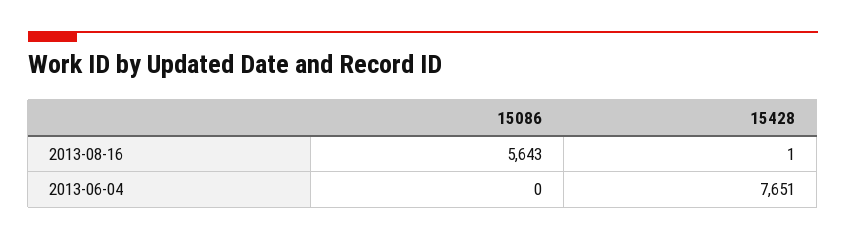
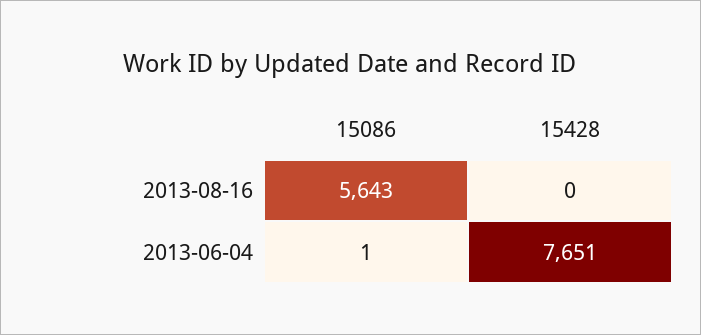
15428, 2013-08-16: 1 -> 0
15086, 2013-06-04: 0 -> 1

